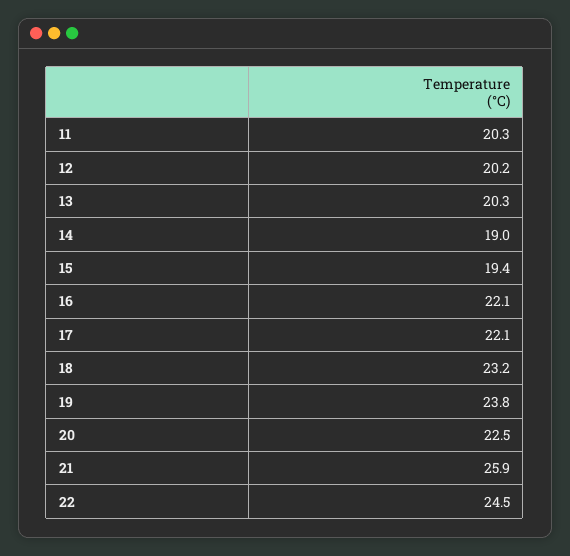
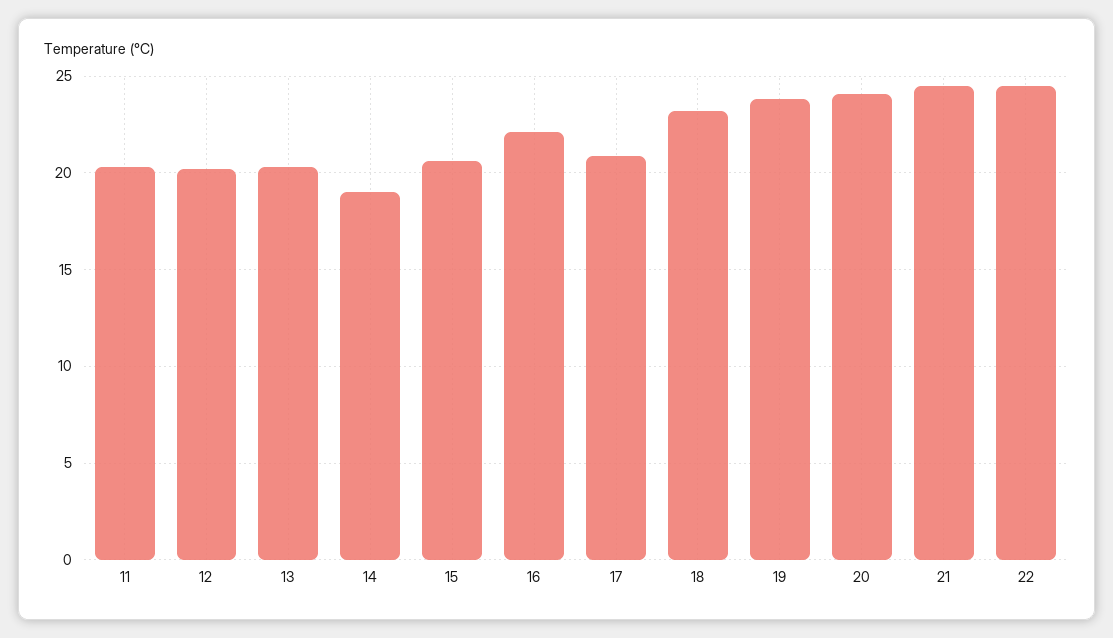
15: 19.4 -> 20.5
17: 22.1 -> 21
20: 22.5 -> 24
21: 25.9 -> 24.5

